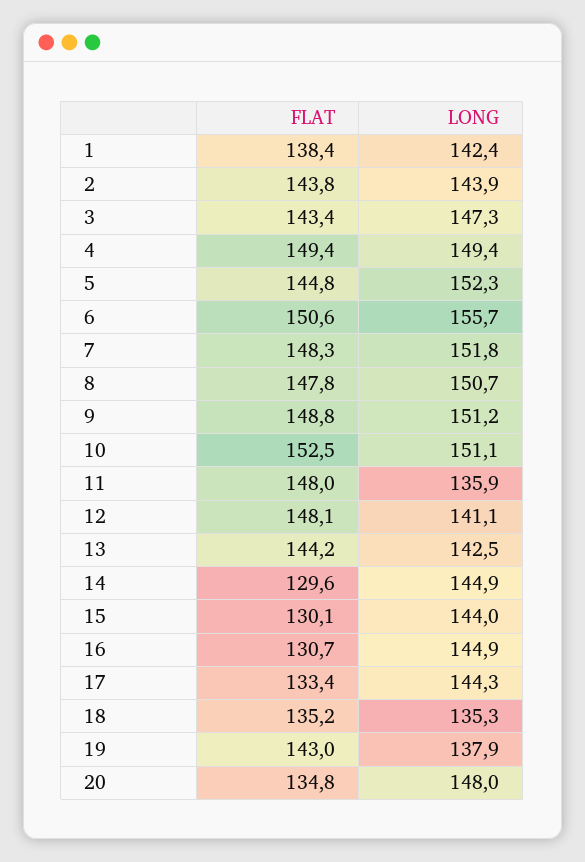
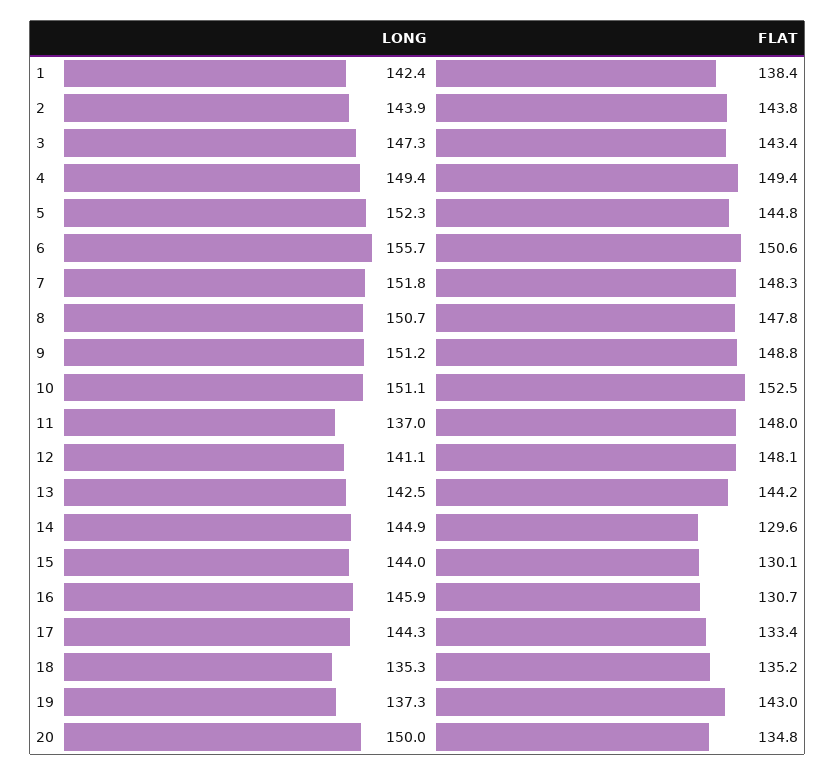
LONG, 11: 135.9 -> 137
LONG, 16: 144.9 -> 145.9
LONG, 19: 137.9 -> 137.3
LONG, 20: 148 -> 150

